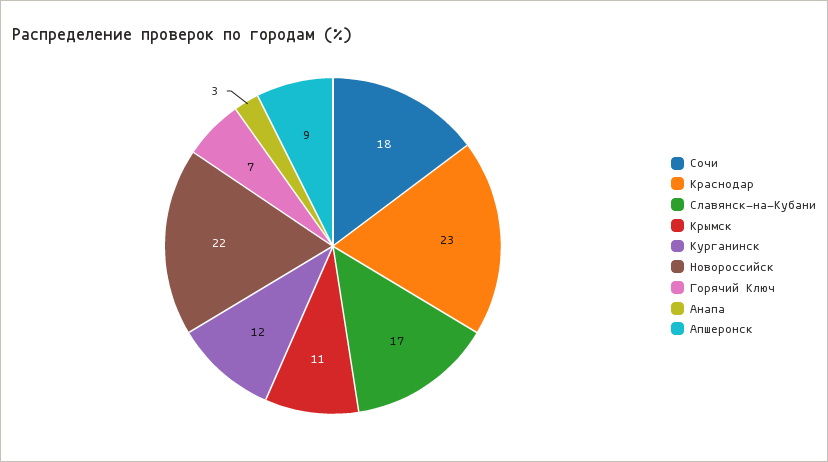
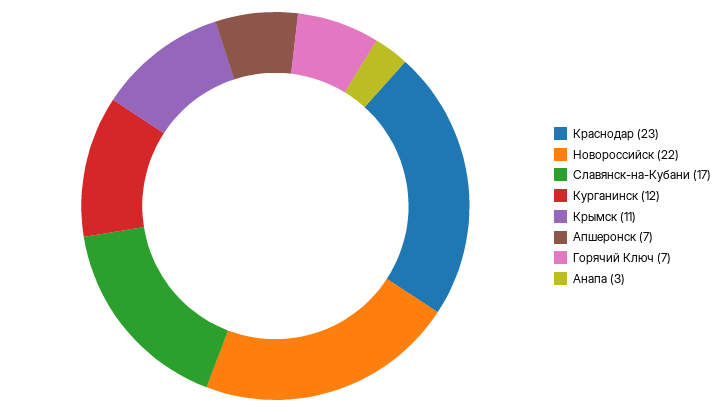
Сочи: 18 -> none
Апшеронск: 9 -> 7

